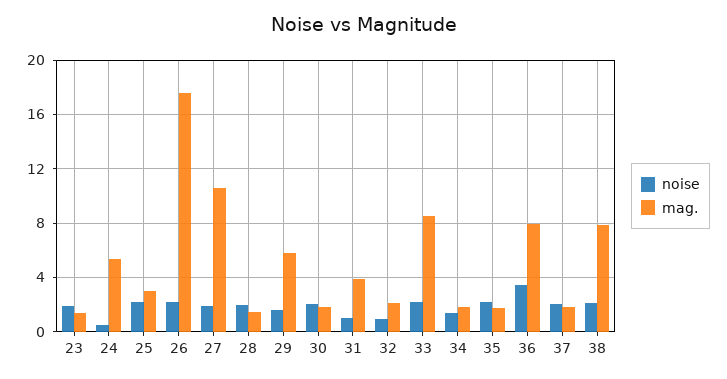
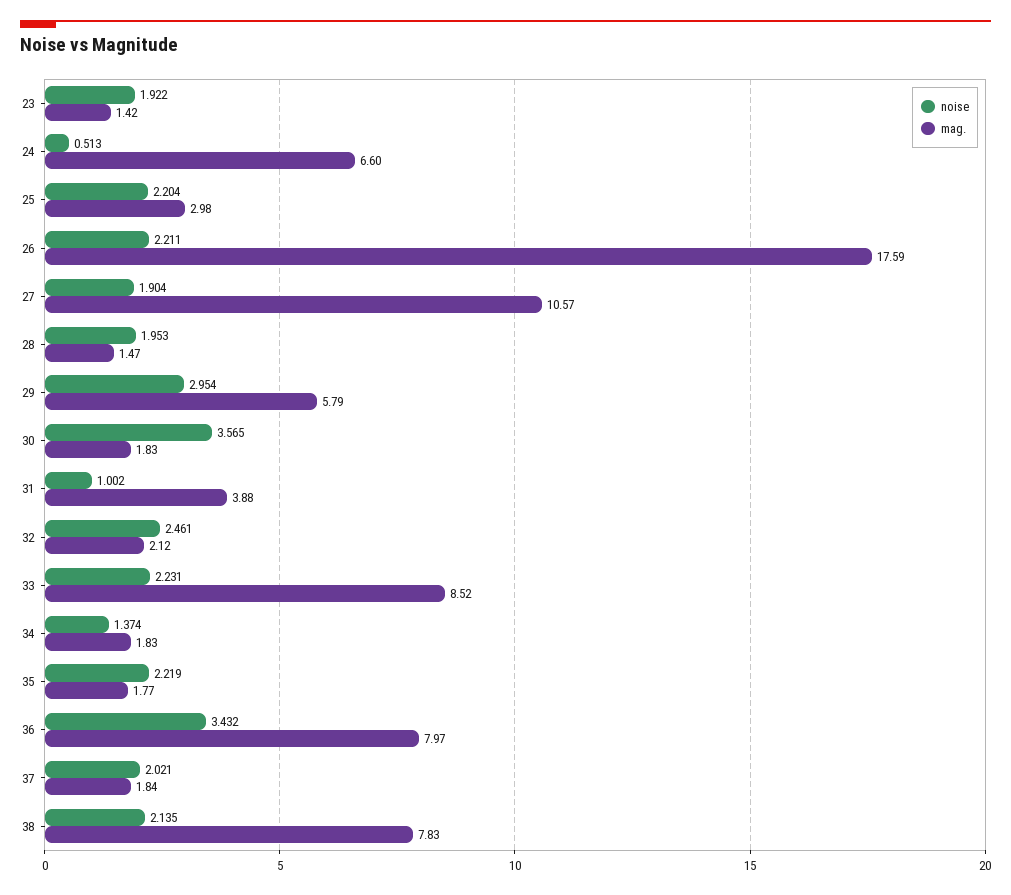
mag., 24: 5.5 -> 6.6
noise, 29: 1.5 -> 2.954
noise, 30: 2 -> 3.565
noise, 32: 1 -> 2.461

